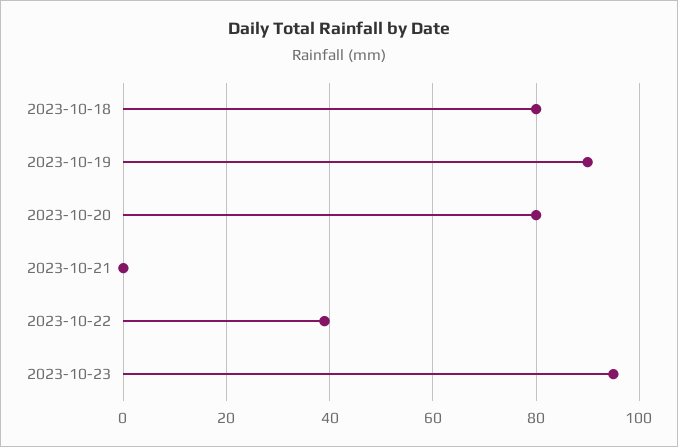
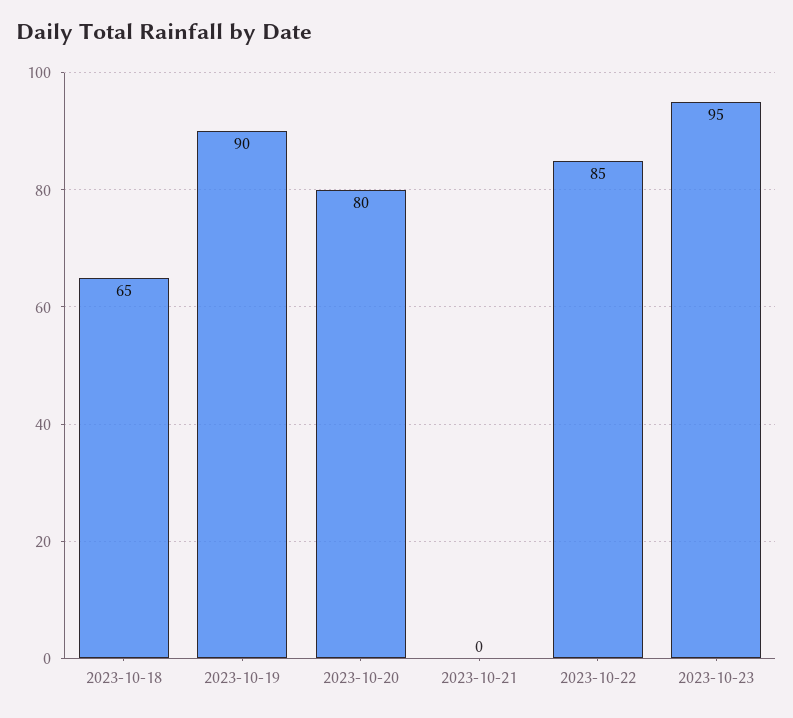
2023-10-18: 80 -> 65
2023-10-22: 40 -> 85

